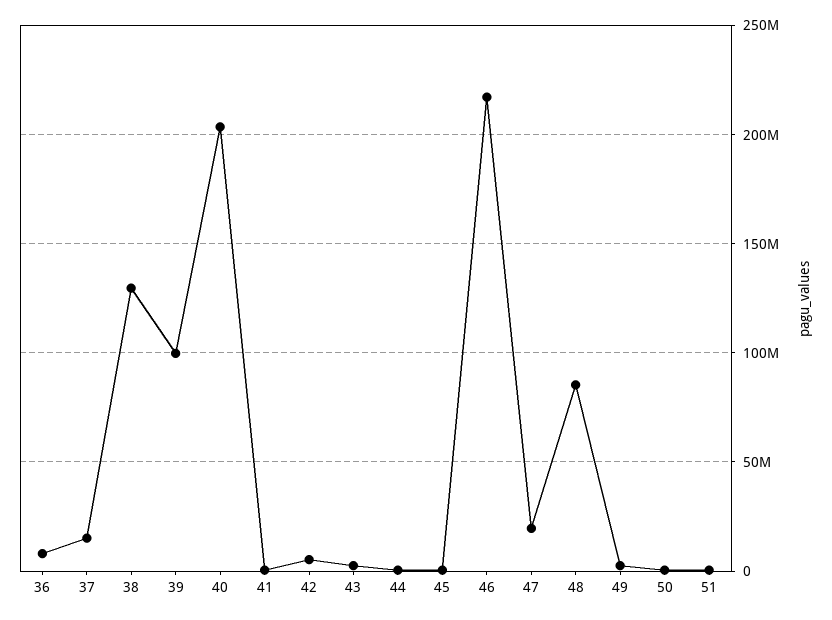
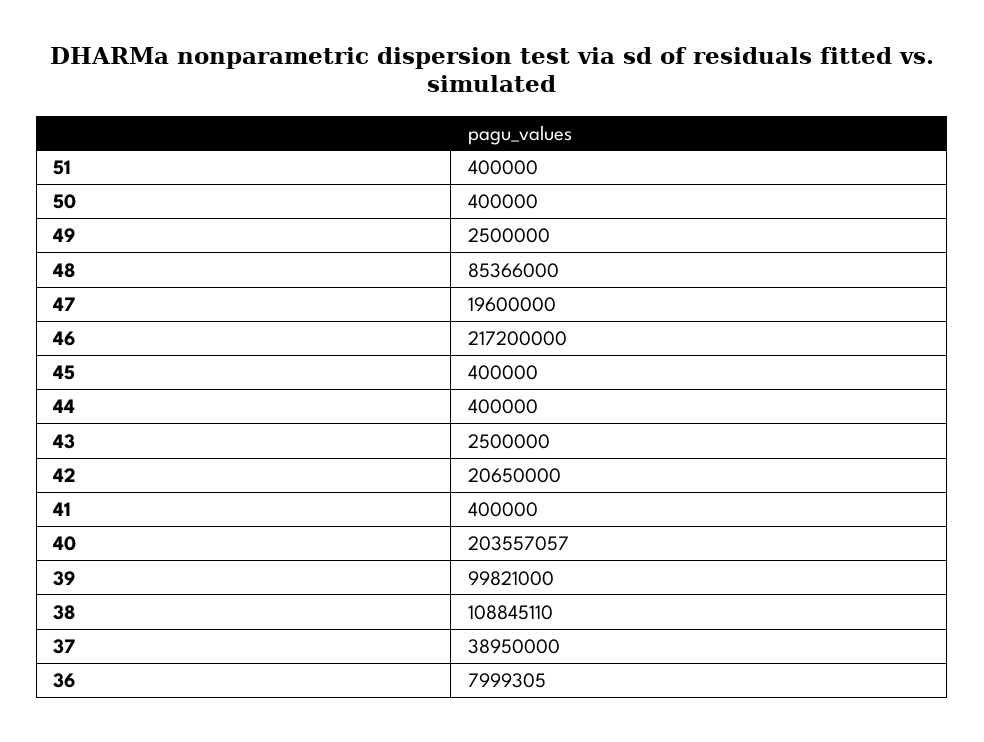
37: 15000000 -> 38950000
38: 130000000 -> 108845110
42: 5000000 -> 20650000

